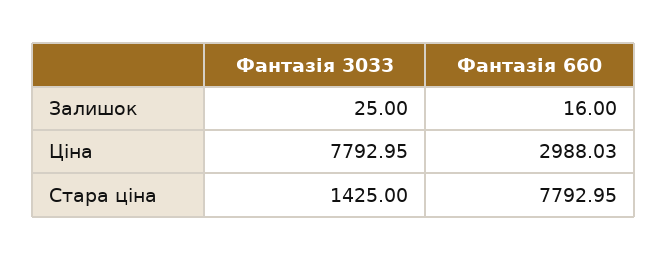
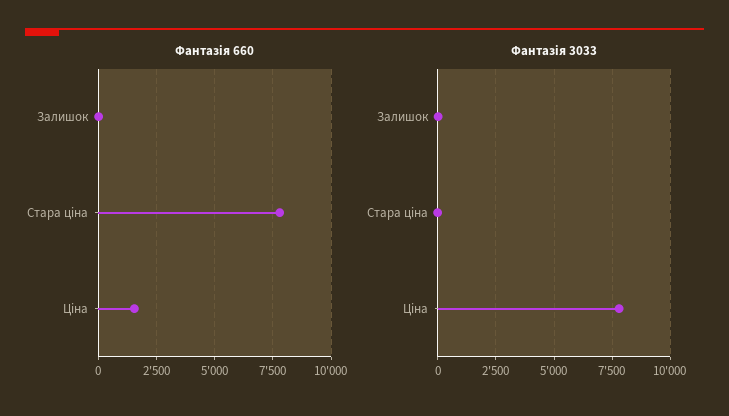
Фантазія 660, Ціна: 2988.03 -> 1500
Фантазія 3033, Стара ціна: 1425 -> 0

